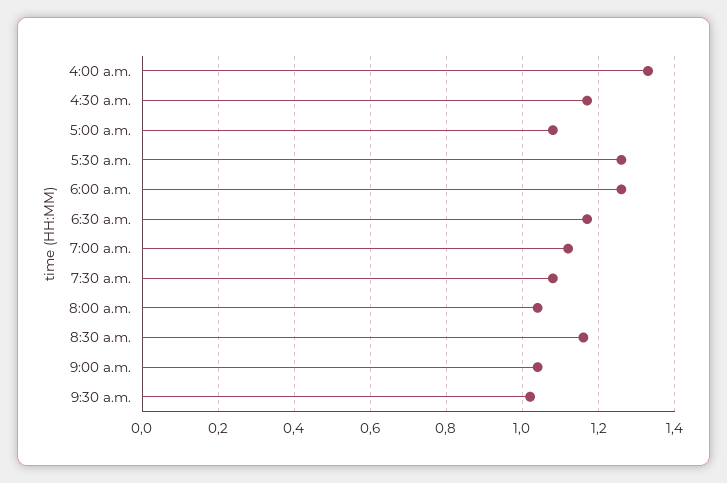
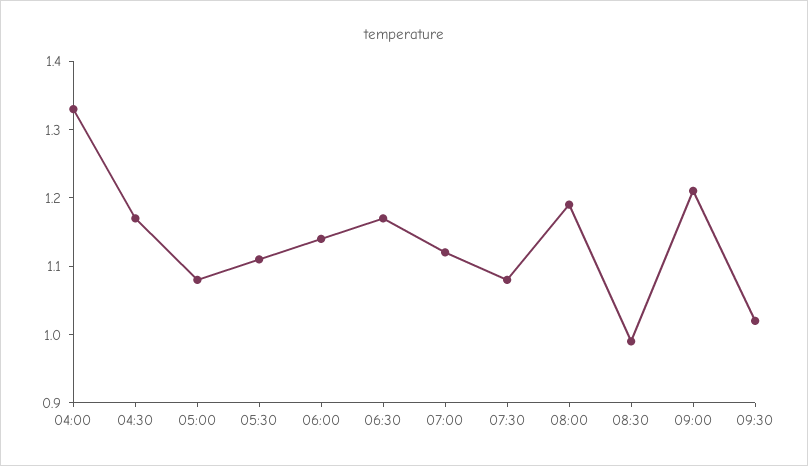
5:30 a.m.: 1.25 -> 1.1
6:00 a.m.: 1.25 -> 1.15
8:00 a.m.: 1.05 -> 1.2
8:30 a.m.: 1.15 -> 1
9:00 a.m.: 1.05 -> 1.2

